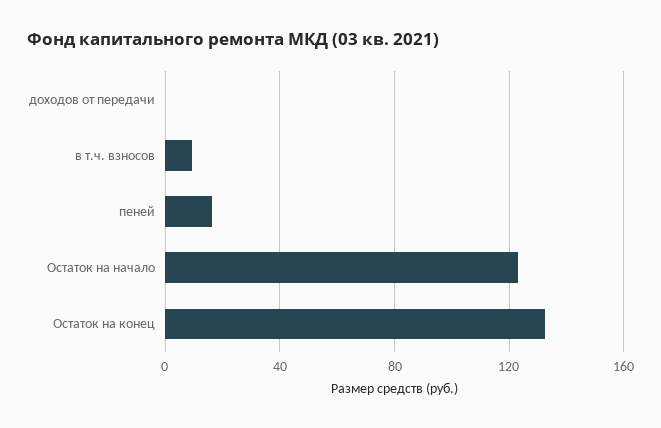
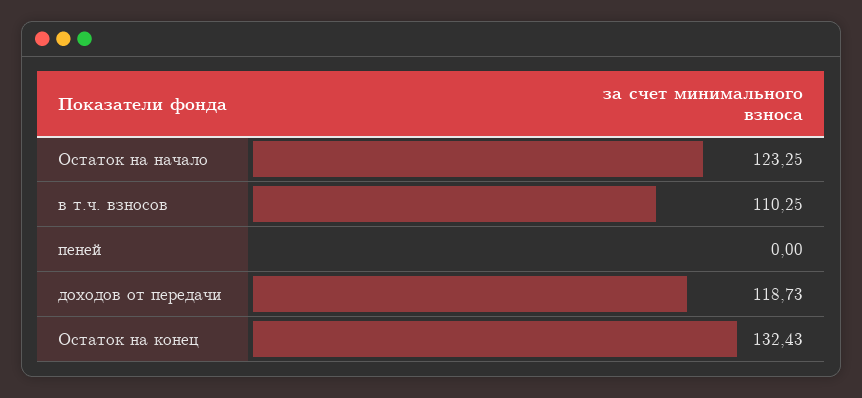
доходов от передачи: 0 -> 118.73
в т.ч. взносов: 10 -> 110.25
пеней: 15 -> 0

